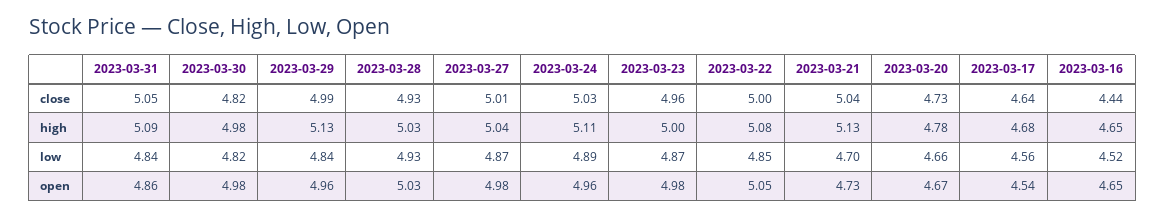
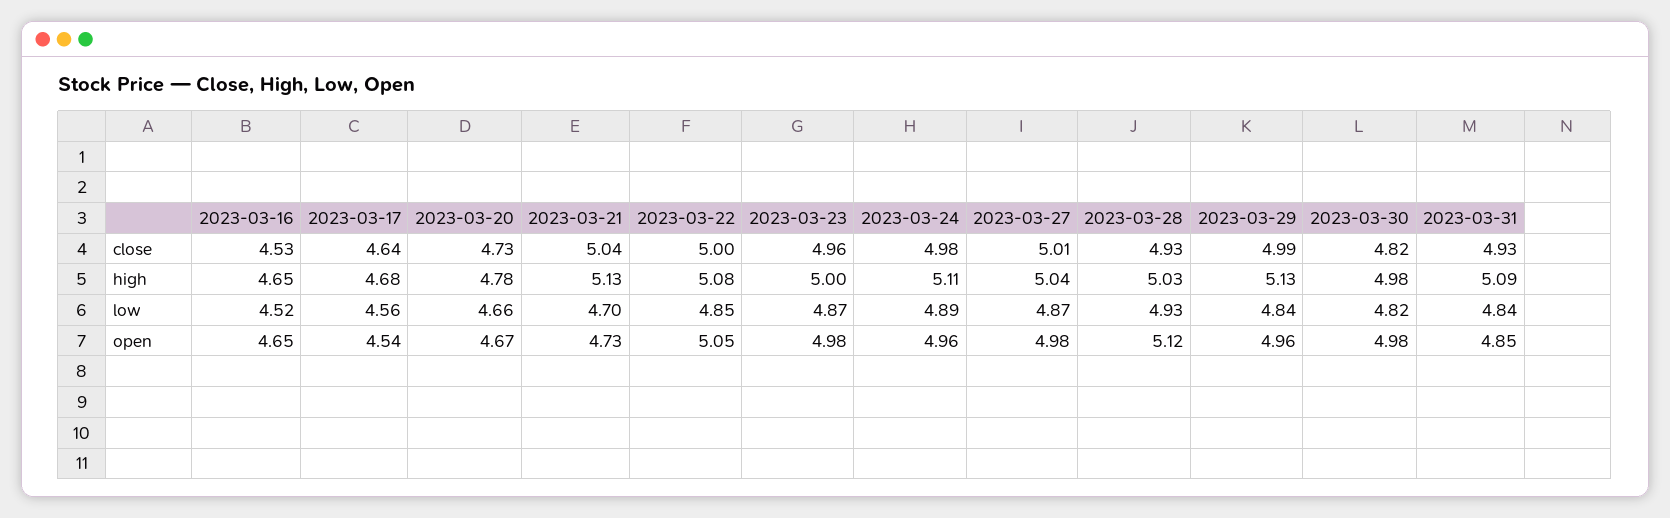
2023-03-31, close: 5.05 -> 4.93
2023-03-24, close: 5.03 -> 4.98
2023-03-16, close: 4.44 -> 4.53
2023-03-31, open: 4.86 -> 4.85
2023-03-28, open: 5.03 -> 5.12

